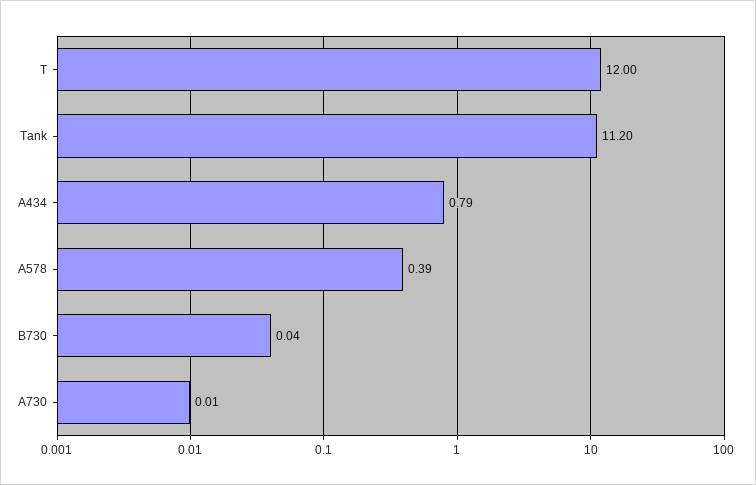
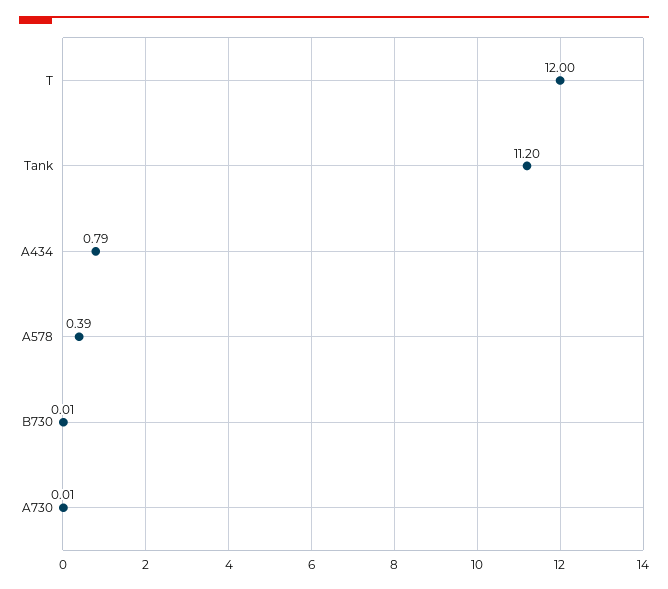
B730: 0.04 -> 0.01

